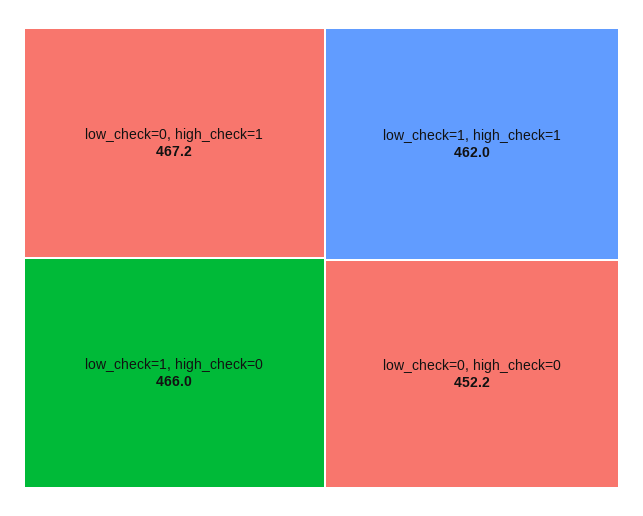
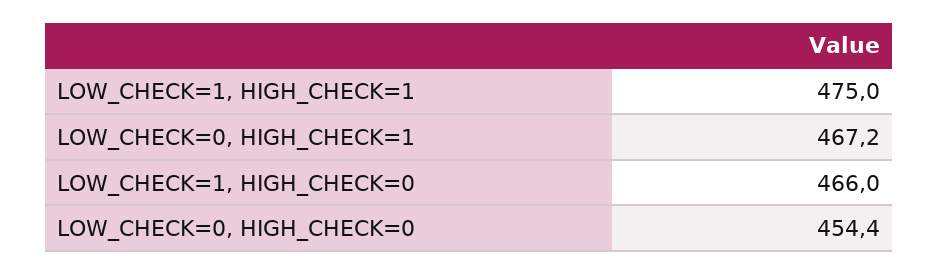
low_check=1, high_check=1: 462 -> 475
low_check=0, high_check=0: 452.2 -> 454.4

